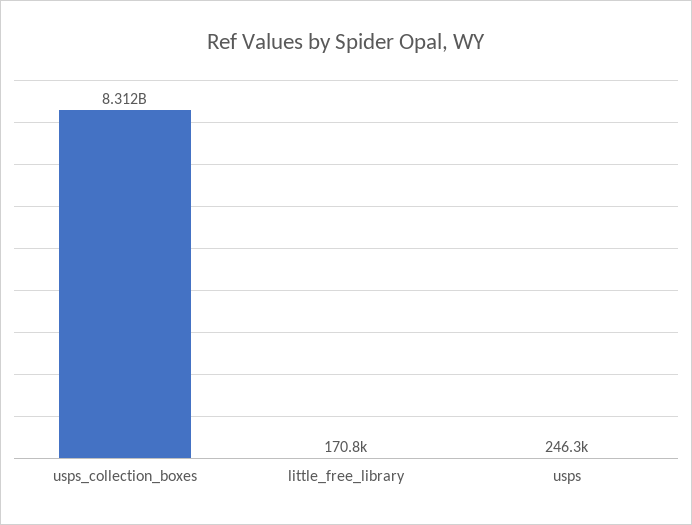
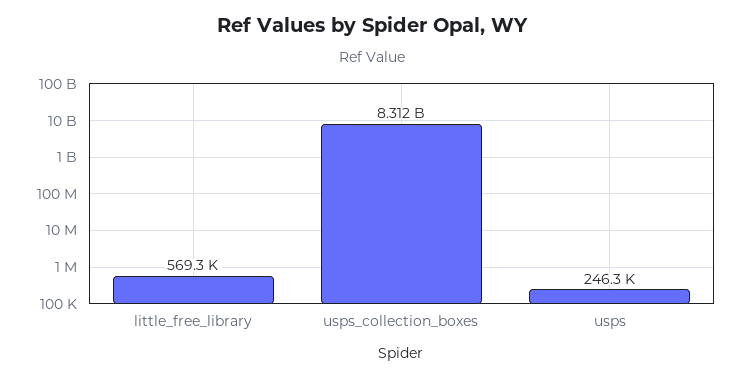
little_free_library: 170800 -> 569300

